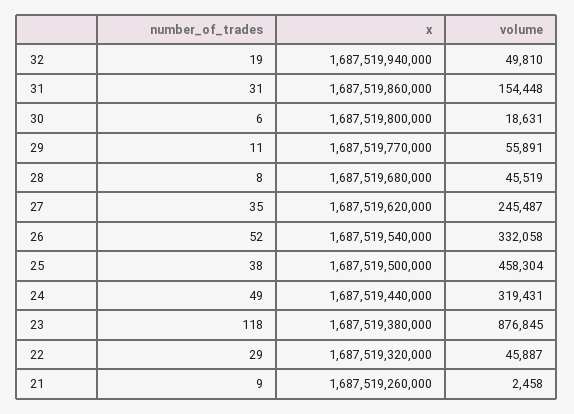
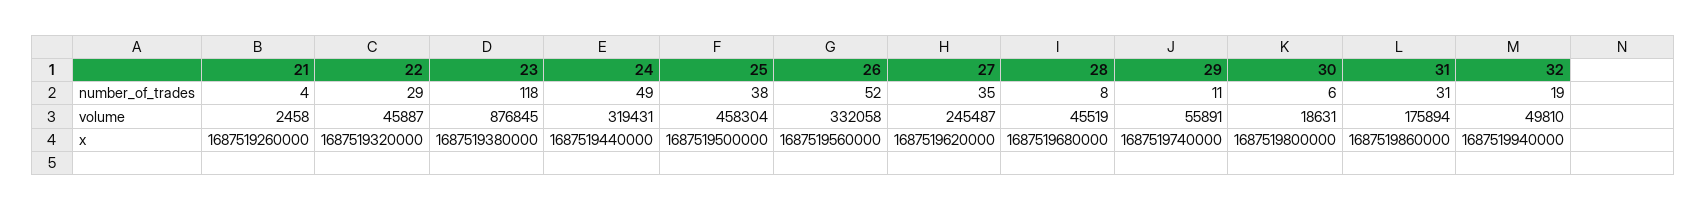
volume, 31: 154448 -> 175894
x, 29: 1687519770000 -> 1687519740000
x, 26: 1687519540000 -> 1687519560000
number_of_trades, 21: 9 -> 4

